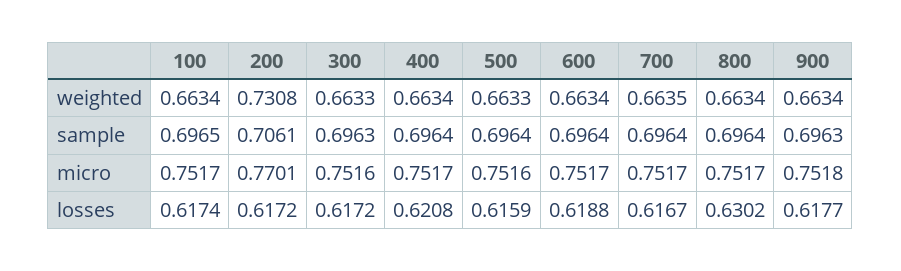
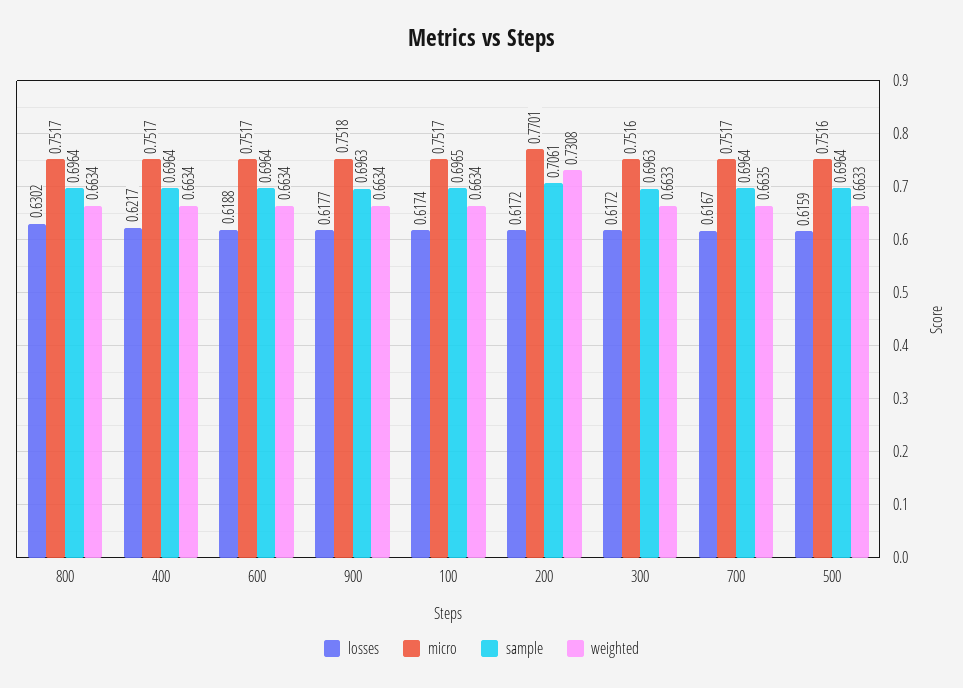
losses, 400: 0.6208 -> 0.6217

